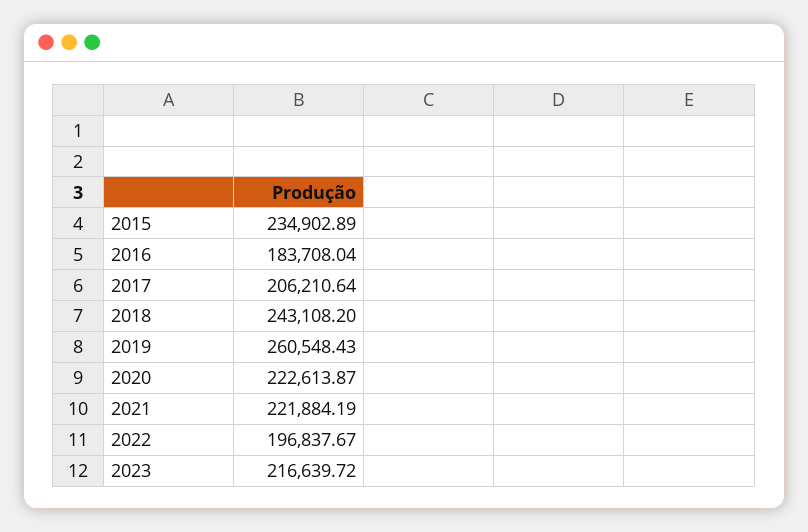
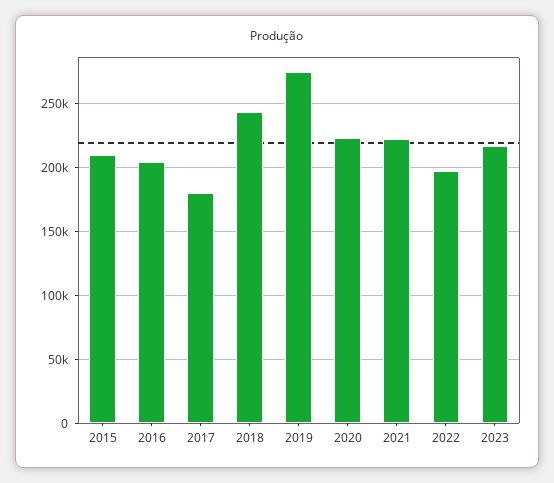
2015: 234902.89 -> 210000
2016: 183708.04 -> 205000
2017: 206210.64 -> 180000
2019: 260548.43 -> 275000

